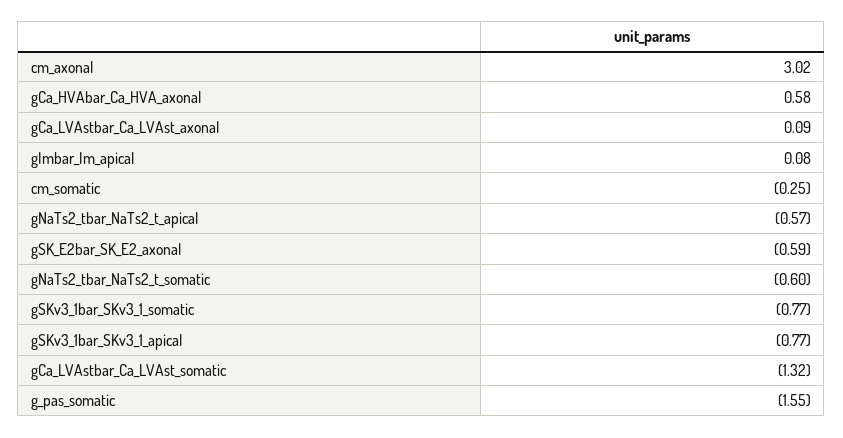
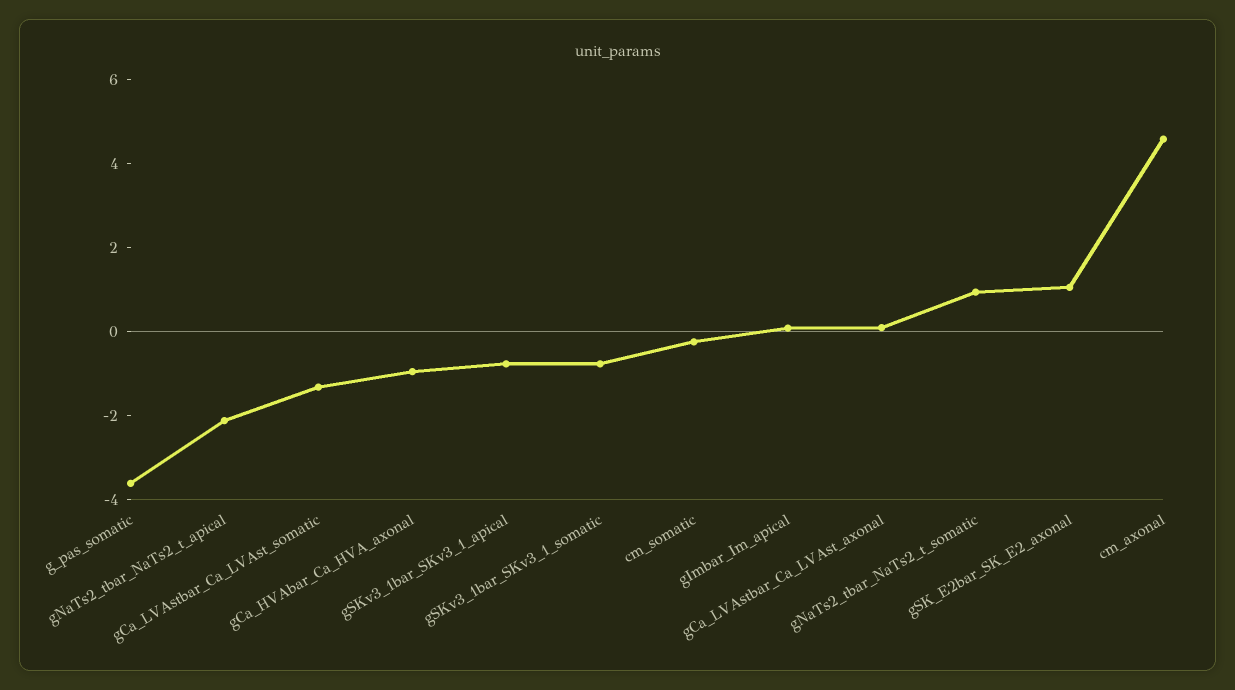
cm_axonal: 3.02 -> 4.5
gCa_HVAbar_Ca_HVA_axonal: 0.58 -> -1
gNaTs2_tbar_NaTs2_t_apical: -0.57 -> -2
gSK_E2bar_SK_E2_axonal: -0.59 -> 1
gNaTs2_tbar_NaTs2_t_somatic: -0.6 -> 1
g_pas_somatic: -1.55 -> -3.5

